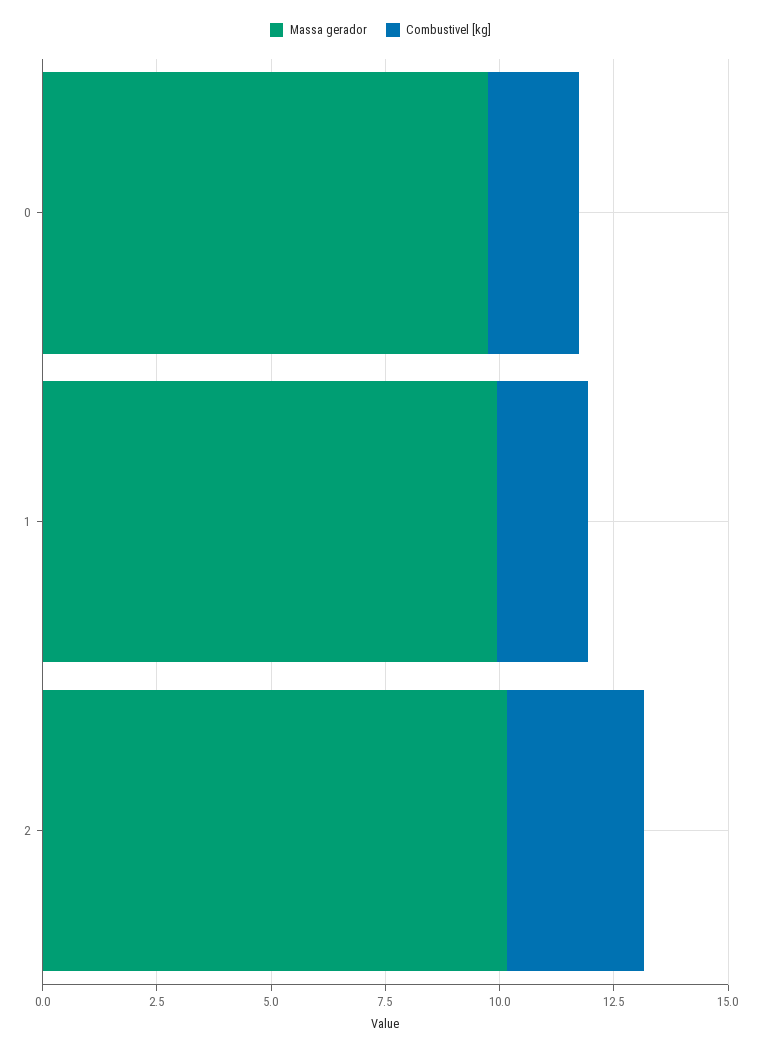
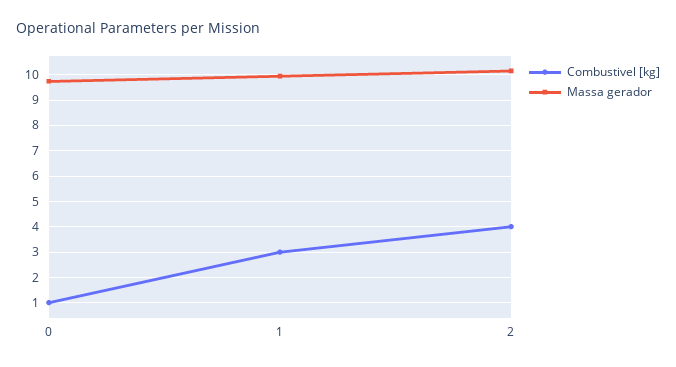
Combustivel [kg], 0: 2 -> 1
Combustivel [kg], 1: 2 -> 3
Combustivel [kg], 2: 3 -> 4

